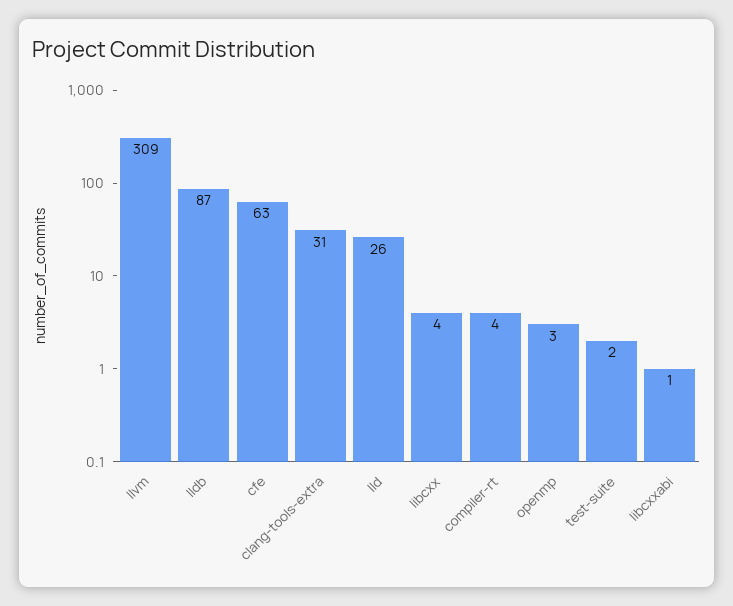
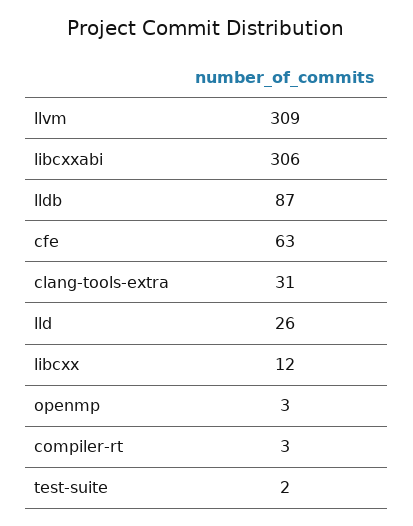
libcxx: 4 -> 12
compiler-rt: 4 -> 3
libcxxabi: 1 -> 306

